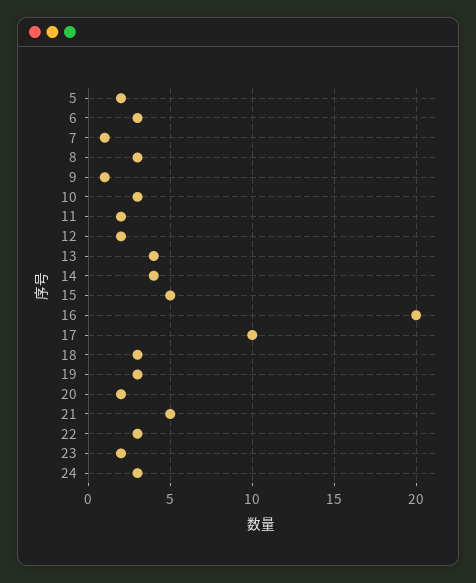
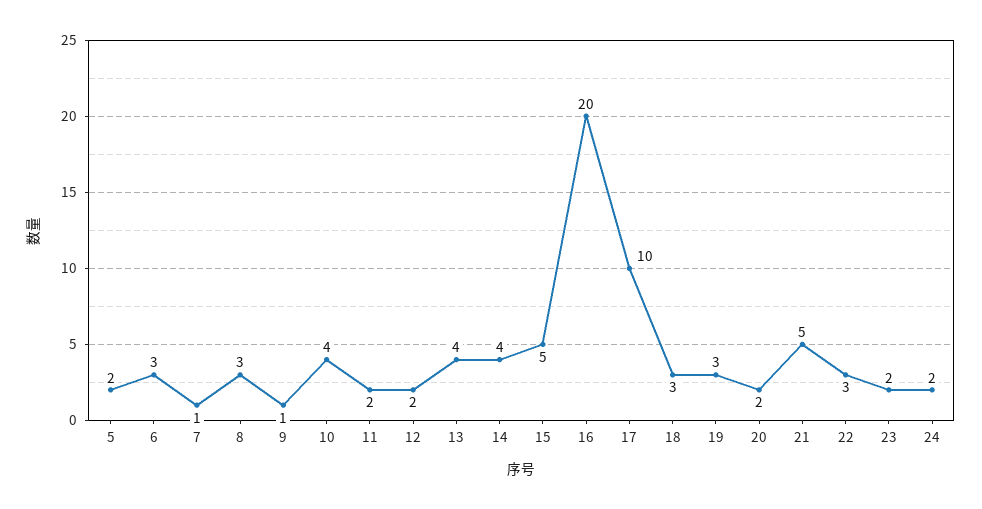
10: 3 -> 4
24: 3 -> 2

